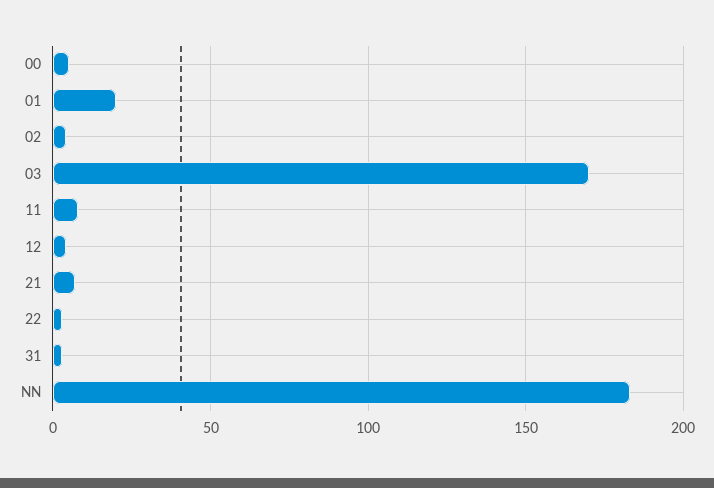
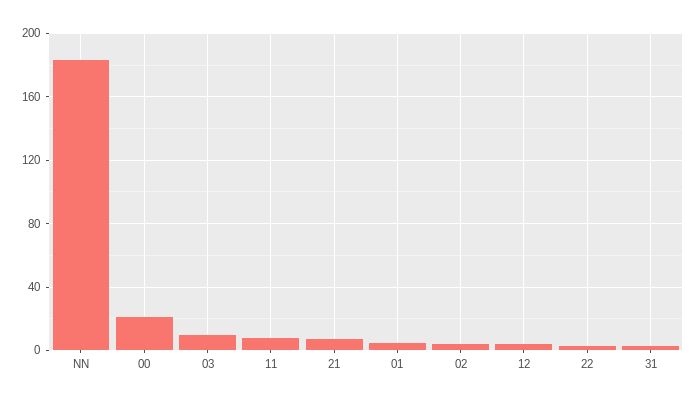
00: 5 -> 20
01: 20 -> 5
03: 170 -> 10

